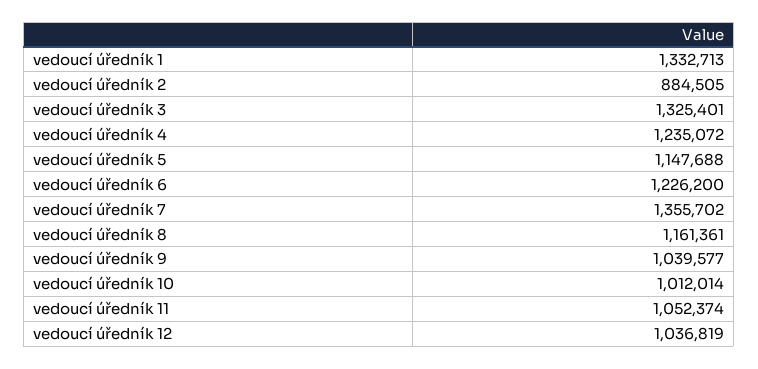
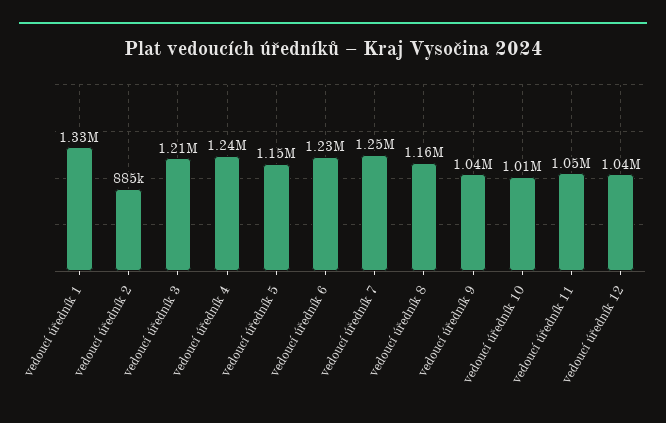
vedoucí úředník 3: 1325401 -> 1210000
vedoucí úředník 7: 1355702 -> 1250000

